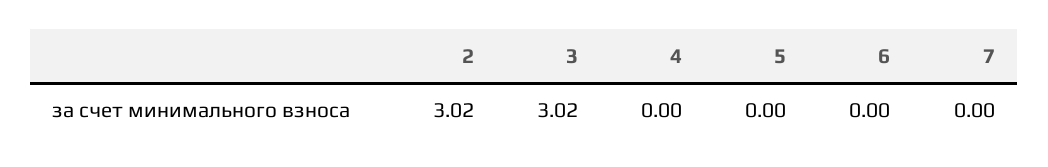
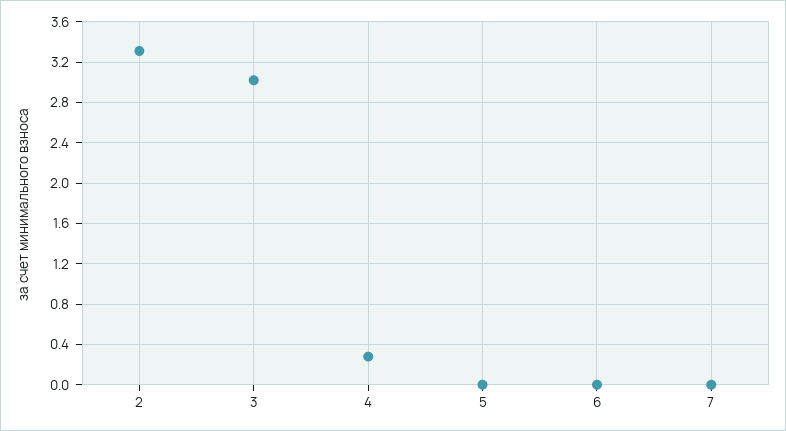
2: 3.02 -> 3.3
4: 0 -> 0.3

